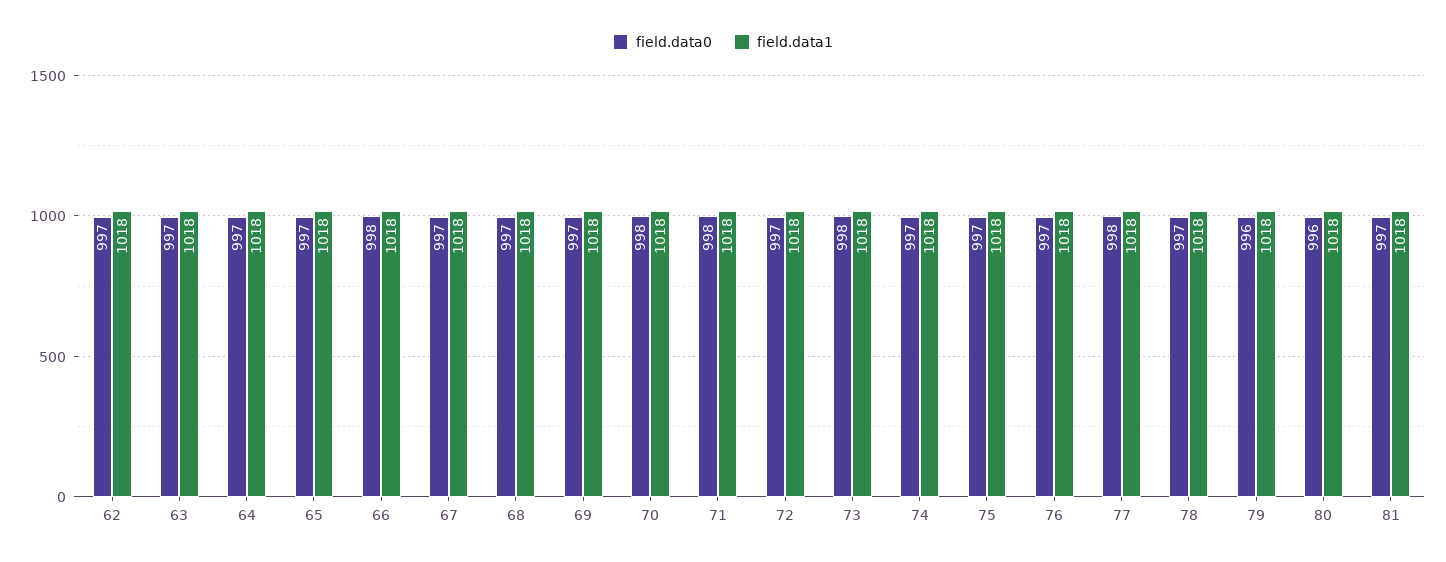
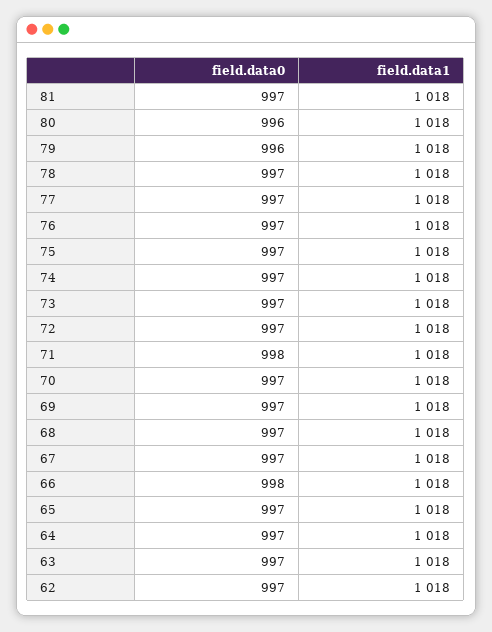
field.data0, 70: 998 -> 997
field.data0, 73: 998 -> 997
field.data0, 77: 998 -> 997

